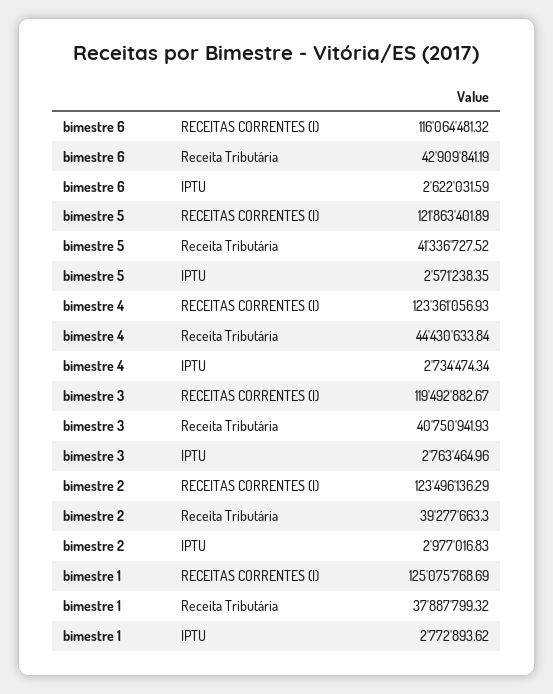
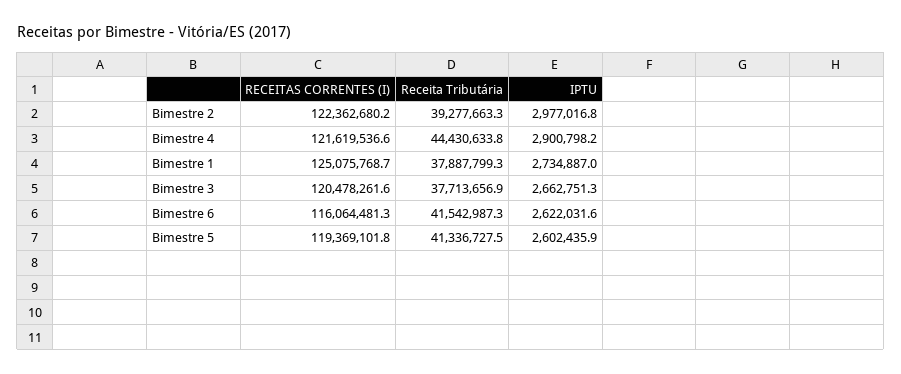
bimestre 6, Receita Tributária: 42909841.19 -> 41542987.3
bimestre 5, RECEITAS CORRENTES (I): 121863401.89 -> 119369101.8
bimestre 5, IPTU: 2571238.35 -> 2602435.9
bimestre 4, RECEITAS CORRENTES (I): 123361056.93 -> 121619536.6
bimestre 4, IPTU: 2734474.34 -> 2900798.2
bimestre 3, RECEITAS CORRENTES (I): 119492882.67 -> 120478261.6
bimestre 3, Receita Tributária: 40750941.93 -> 37713656.9
bimestre 3, IPTU: 2763464.96 -> 2662751.3
bimestre 2, RECEITAS CORRENTES (I): 123496136.29 -> 122362680.2
bimestre 1, IPTU: 2772893.62 -> 2734887

